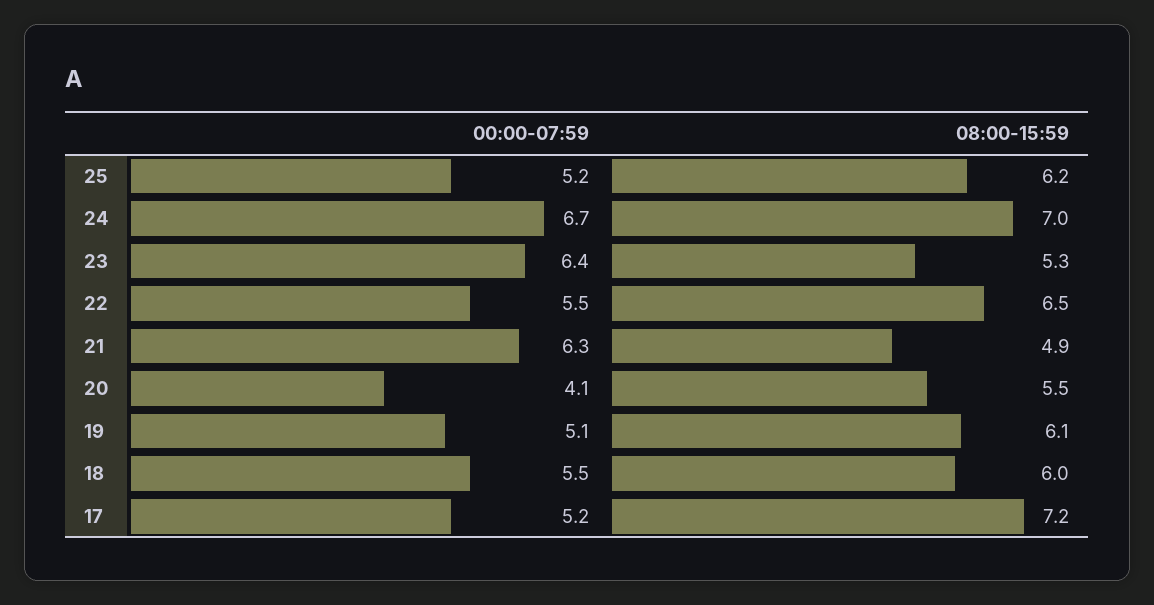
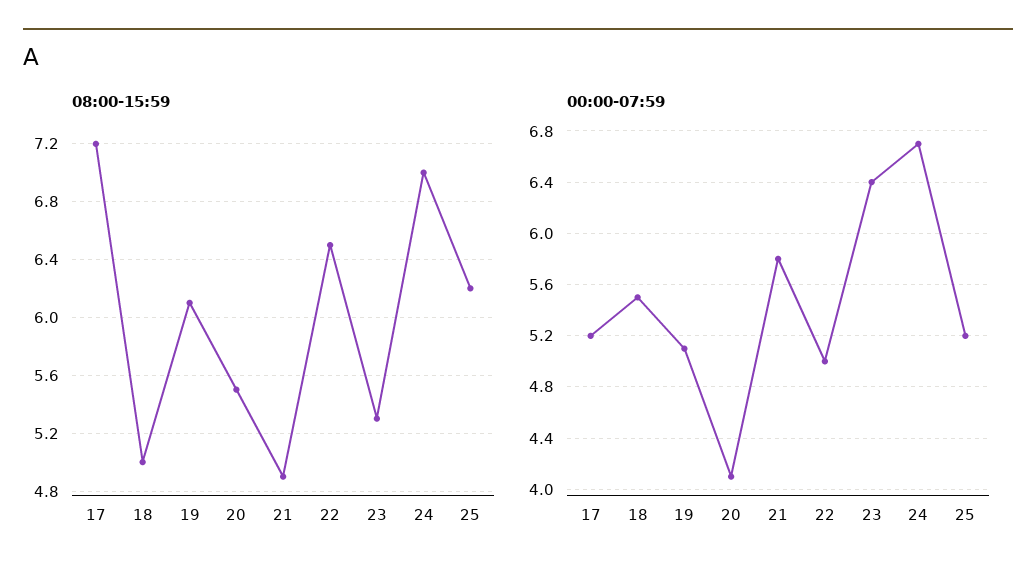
00:00-07:59, 22: 5.5 -> 5
00:00-07:59, 21: 6.3 -> 5.8
08:00-15:59, 18: 6 -> 5

